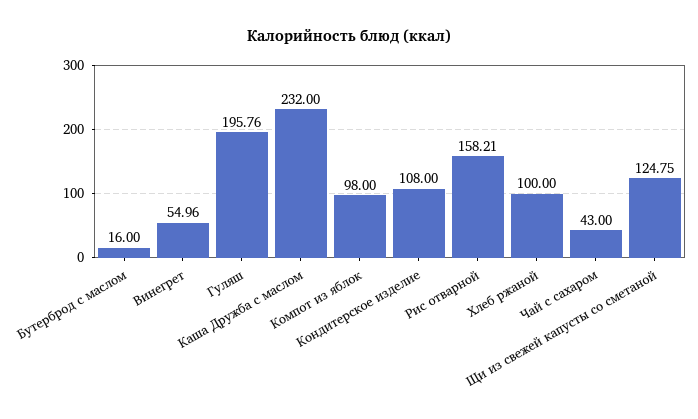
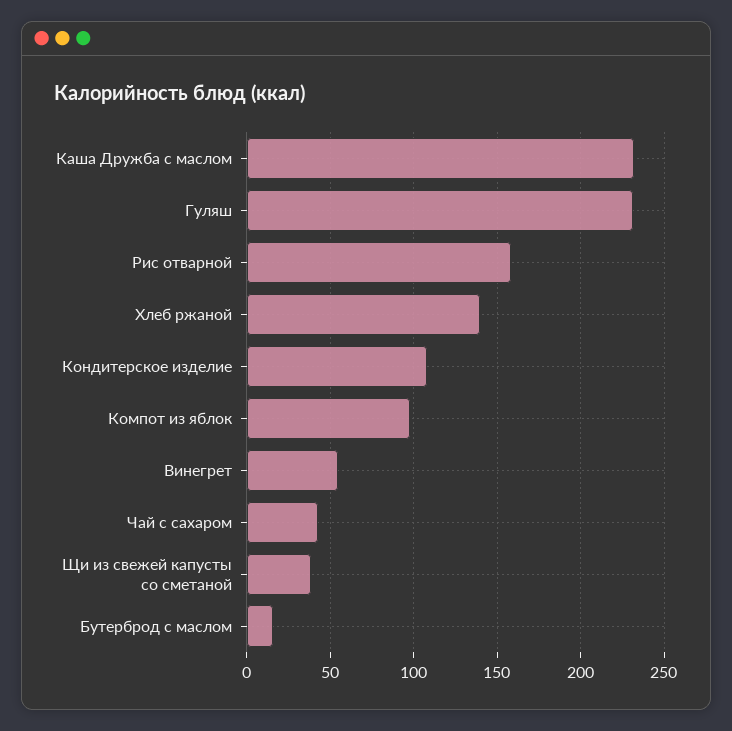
Гуляш: 195.76 -> 230
Хлеб ржаной: 100 -> 140
Щи из свежей капусты со сметаной: 124.75 -> 40

